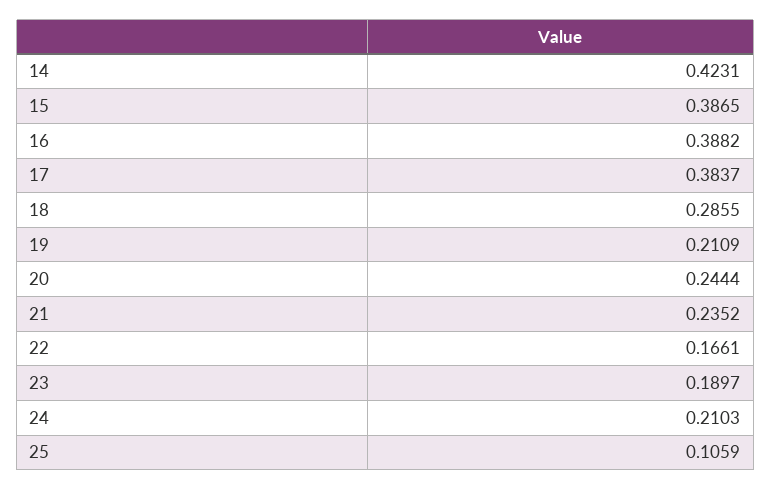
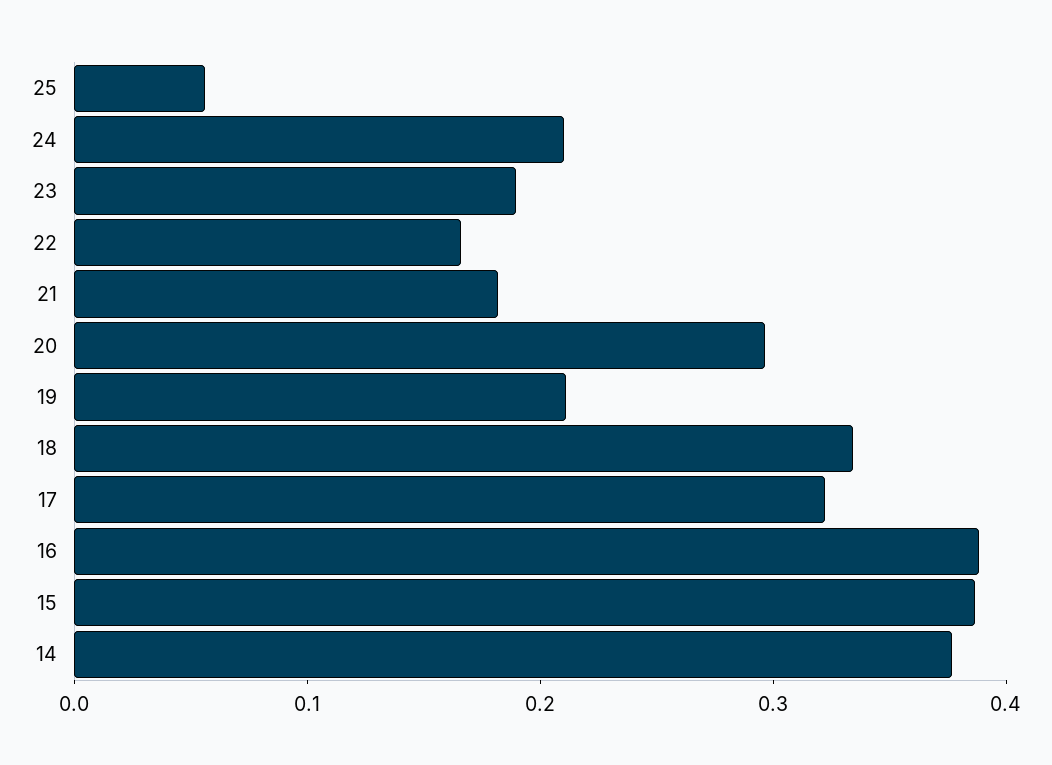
14: 0.4231 -> 0.38
17: 0.3837 -> 0.32
18: 0.2855 -> 0.34
20: 0.2444 -> 0.3
21: 0.2352 -> 0.18
25: 0.1059 -> 0.06

